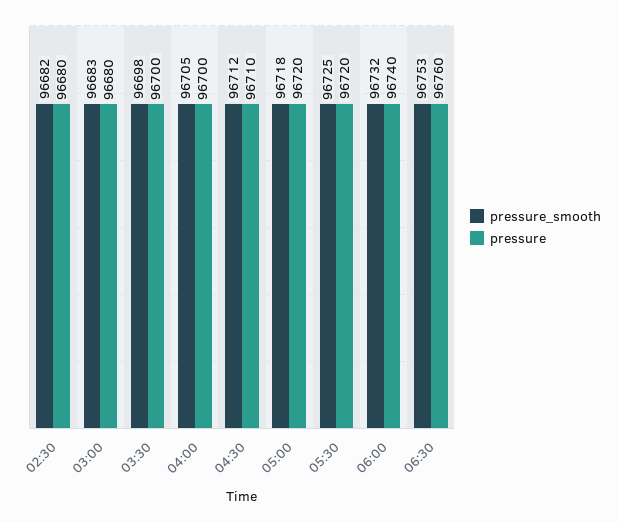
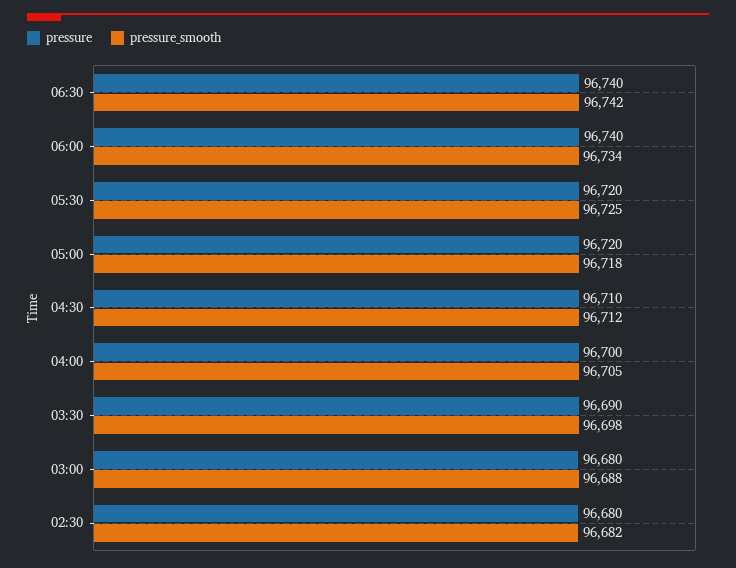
pressure_smooth, 03:00: 96683 -> 96688
pressure, 03:30: 96700 -> 96690
pressure_smooth, 06:00: 96732 -> 96734
pressure_smooth, 06:30: 96753 -> 96742
pressure, 06:30: 96760 -> 96740

